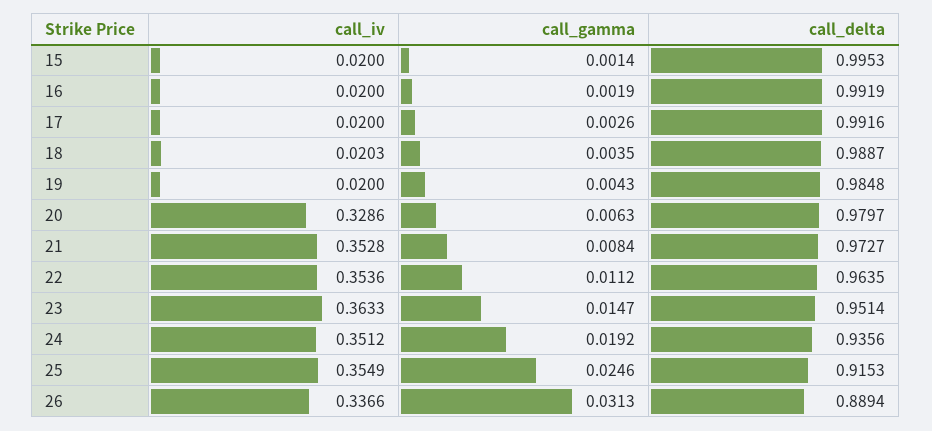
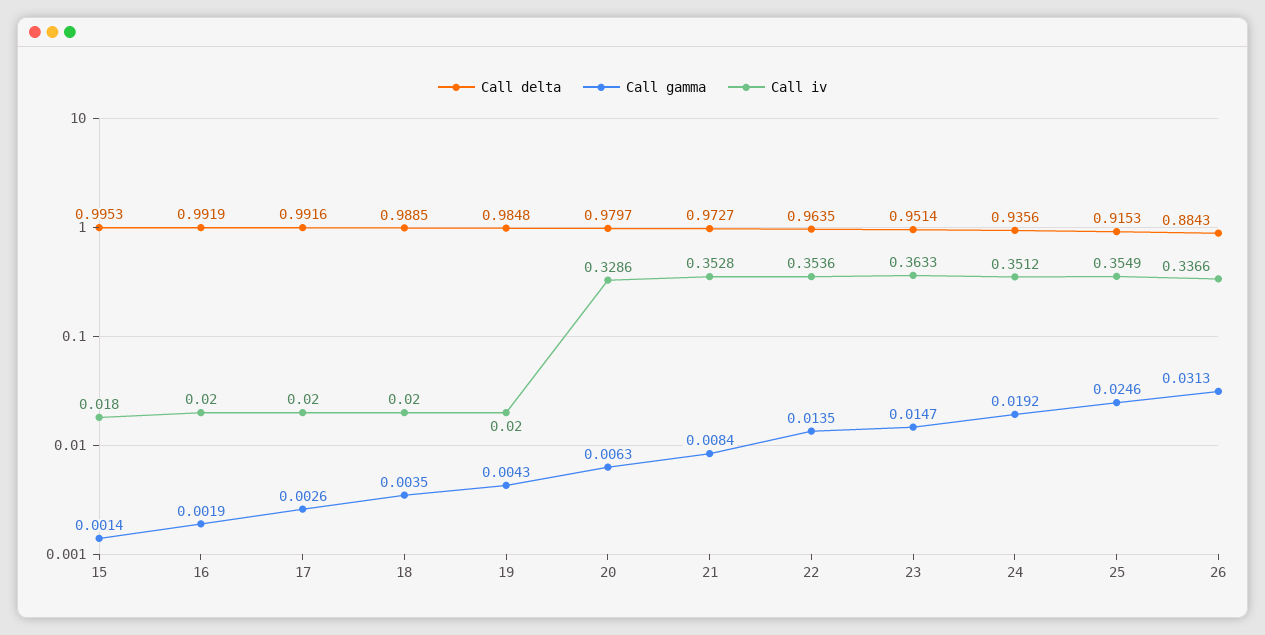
call_iv, 15: 0.02 -> 0.018
call_iv, 18: 0.0203 -> 0.02
call_delta, 18: 0.9887 -> 0.9885
call_gamma, 22: 0.0112 -> 0.0135
call_delta, 26: 0.8894 -> 0.8843

